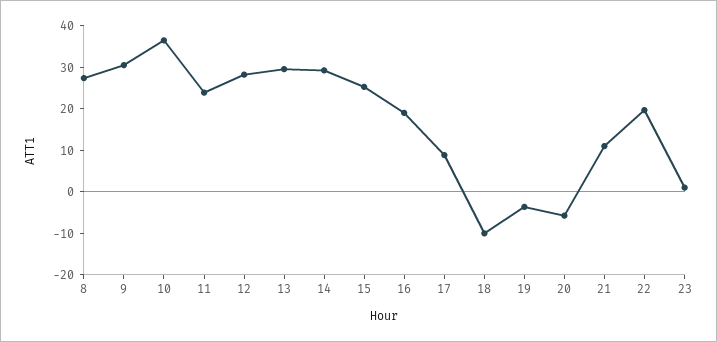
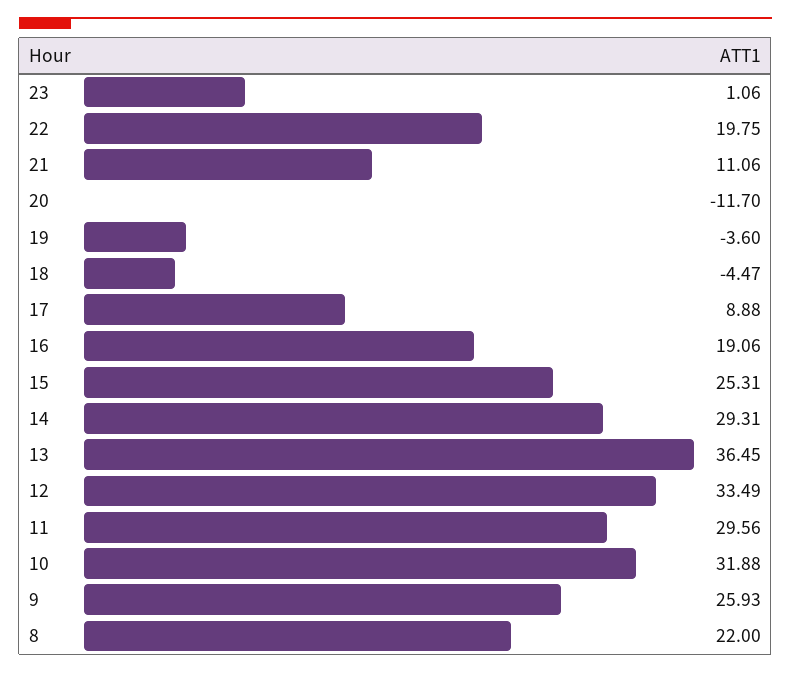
8: 28 -> 22
9: 30 -> 25.93
10: 36 -> 31.88
11: 24 -> 29.56
12: 28 -> 33.49
13: 30 -> 36.45
18: -10 -> -4.47
20: -6 -> -11.7

